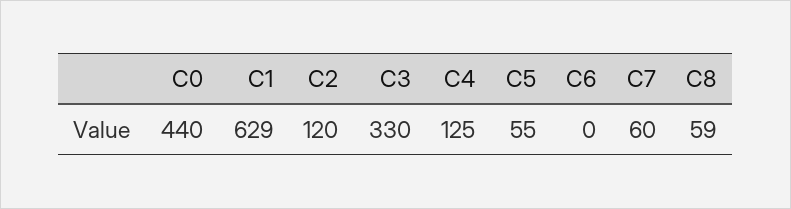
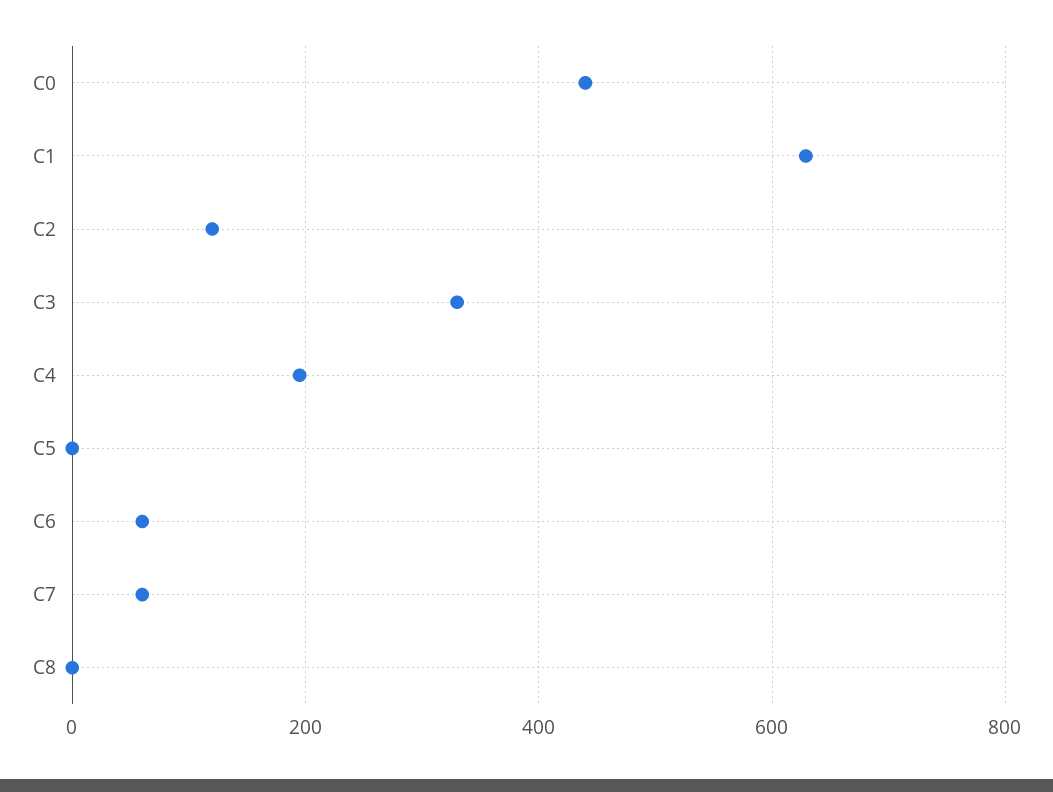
C4: 125 -> 200
C5: 55 -> 0
C6: 0 -> 60
C8: 59 -> 0

